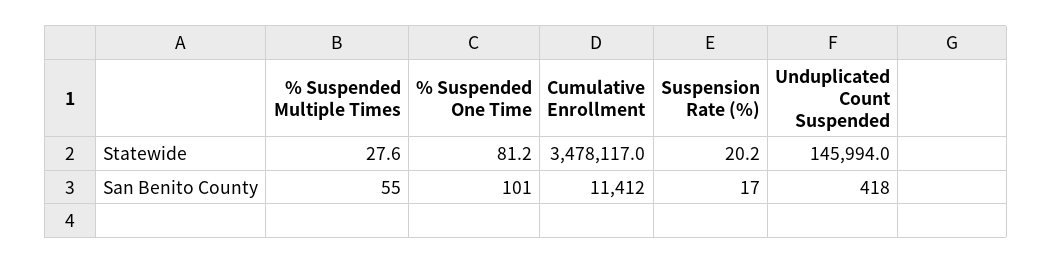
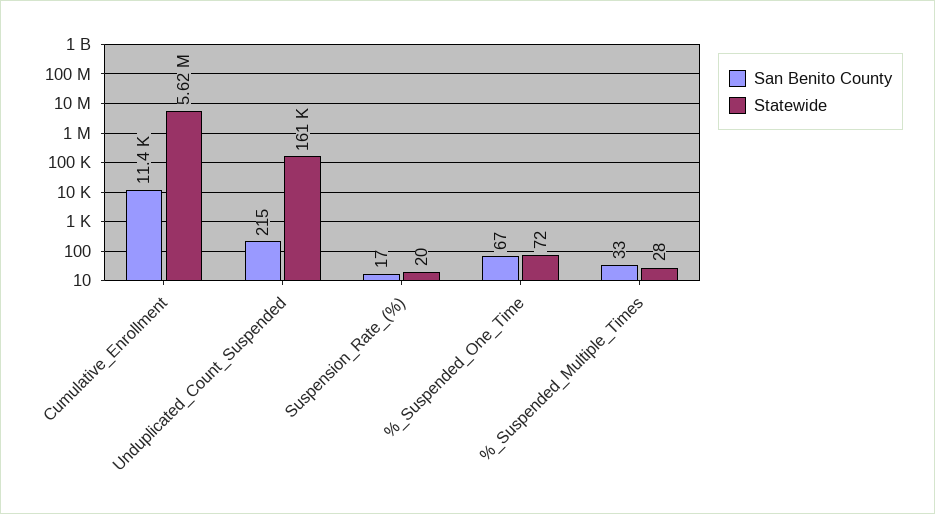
Statewide, % Suspended One Time: 81.2 -> 72
Statewide, Cumulative Enrollment: 3478117 -> 5620000
Statewide, Unduplicated Count Suspended: 145994 -> 161000
San Benito County, % Suspended Multiple Times: 55 -> 33
San Benito County, % Suspended One Time: 101 -> 67
San Benito County, Unduplicated Count Suspended: 418 -> 215

